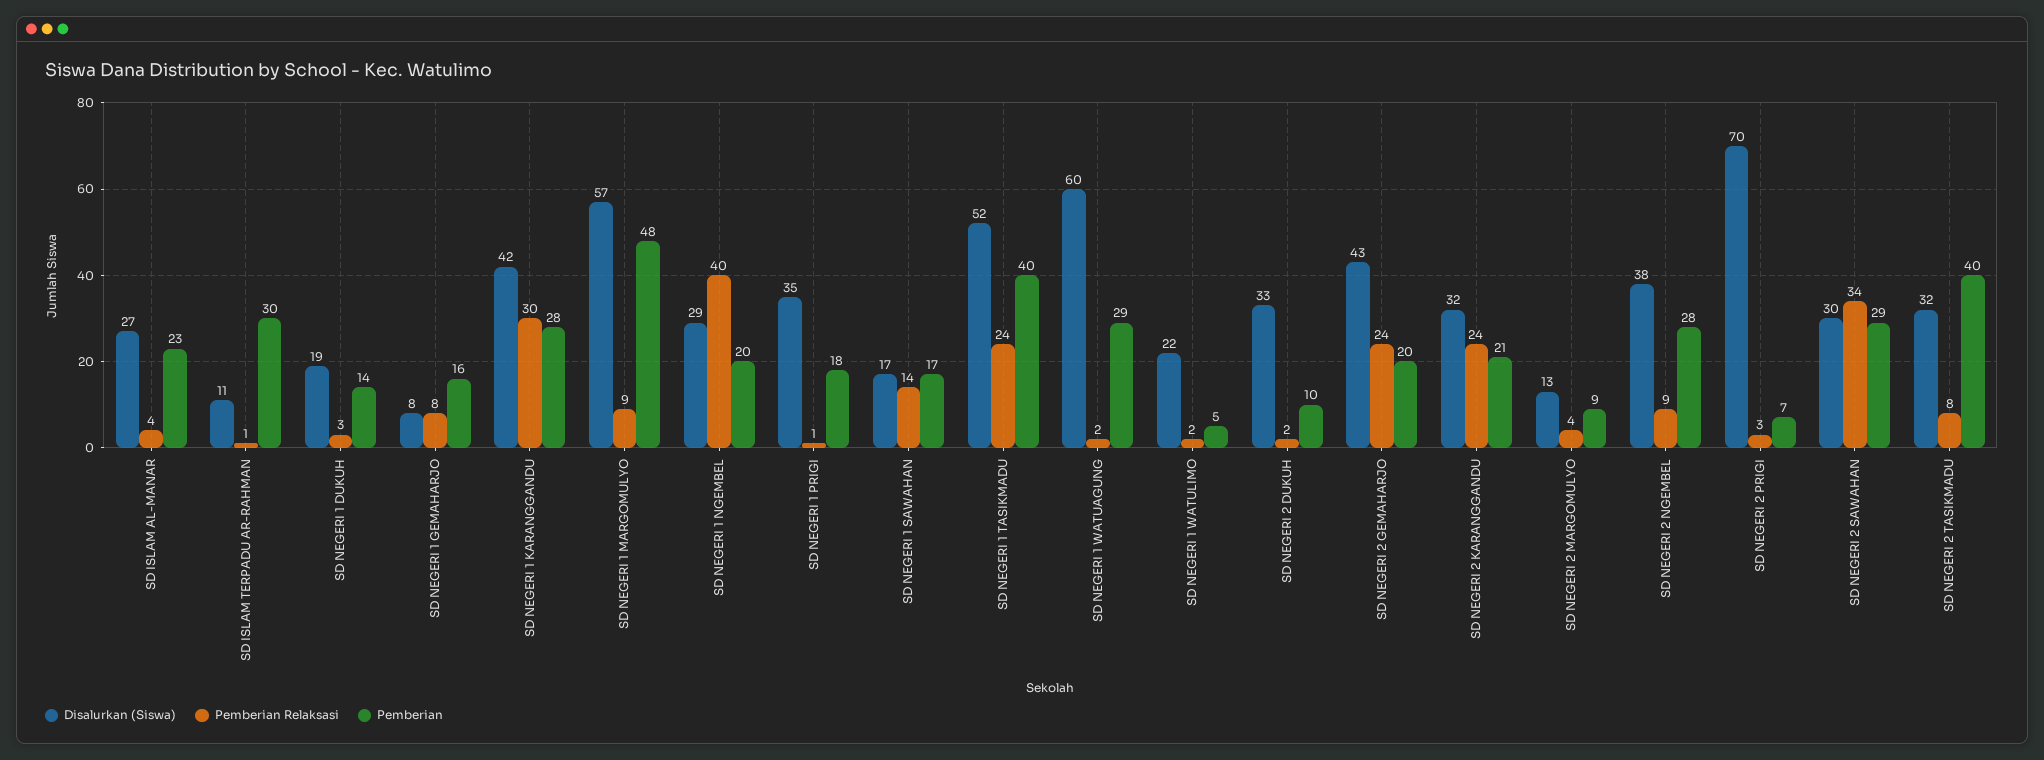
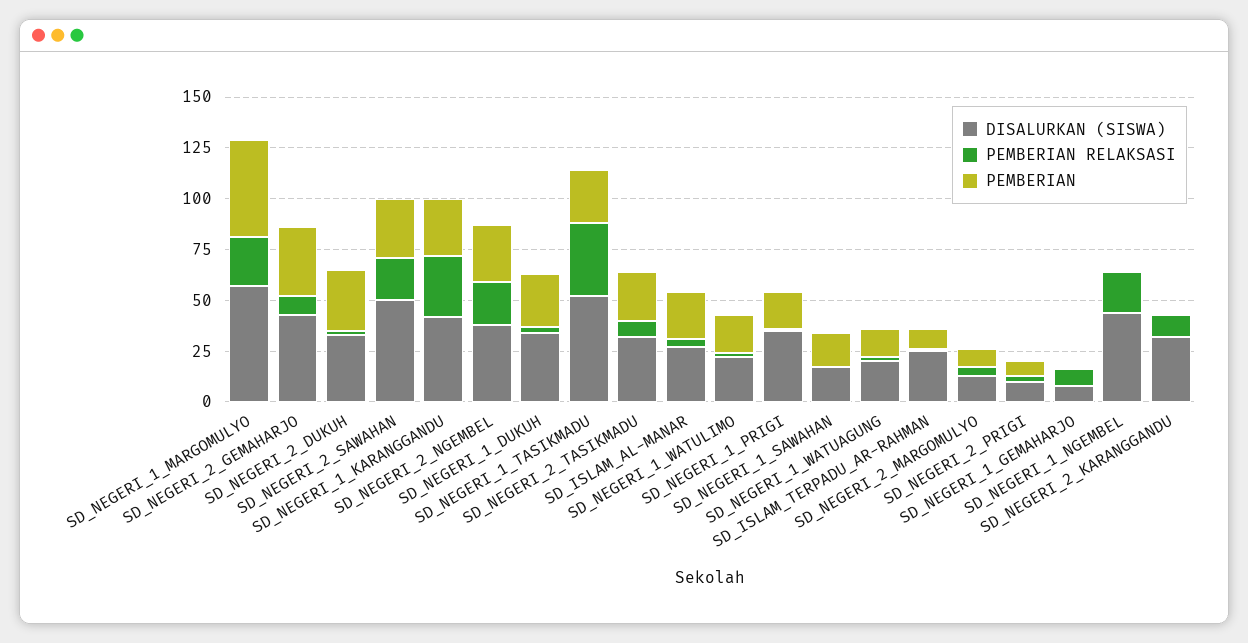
Disalurkan (Siswa), SD ISLAM TERPADU AR-RAHMAN: 11 -> 25
Pemberian, SD ISLAM TERPADU AR-RAHMAN: 30 -> 10
Disalurkan (Siswa), SD NEGERI 1 DUKUH: 19 -> 35
Pemberian, SD NEGERI 1 DUKUH: 14 -> 25
Pemberian, SD NEGERI 1 GEMAHARJO: 16 -> 0
Pemberian Relaksasi, SD NEGERI 1 MARGOMULYO: 9 -> 25
Disalurkan (Siswa), SD NEGERI 1 NGEMBEL: 29 -> 45
Pemberian Relaksasi, SD NEGERI 1 NGEMBEL: 40 -> 20
Pemberian, SD NEGERI 1 NGEMBEL: 20 -> 0
Pemberian Relaksasi, SD NEGERI 1 SAWAHAN: 14 -> 0
Pemberian Relaksasi, SD NEGERI 1 TASIKMADU: 24 -> 35
Pemberian, SD NEGERI 1 TASIKMADU: 40 -> 25
Disalurkan (Siswa), SD NEGERI 1 WATUAGUNG: 60 -> 20
Pemberian, SD NEGERI 1 WATUAGUNG: 29 -> 15
Pemberian, SD NEGERI 1 WATULIMO: 5 -> 20
Pemberian, SD NEGERI 2 DUKUH: 10 -> 30
Pemberian Relaksasi, SD NEGERI 2 GEMAHARJO: 24 -> 10
Pemberian, SD NEGERI 2 GEMAHARJO: 20 -> 35
Pemberian Relaksasi, SD NEGERI 2 KARANGGANDU: 24 -> 10
Pemberian, SD NEGERI 2 KARANGGANDU: 21 -> 0
Pemberian Relaksasi, SD NEGERI 2 NGEMBEL: 9 -> 20
Disalurkan (Siswa), SD NEGERI 2 PRIGI: 70 -> 10
Disalurkan (Siswa), SD NEGERI 2 SAWAHAN: 30 -> 50
Pemberian Relaksasi, SD NEGERI 2 SAWAHAN: 34 -> 20
Pemberian, SD NEGERI 2 TASIKMADU: 40 -> 25

